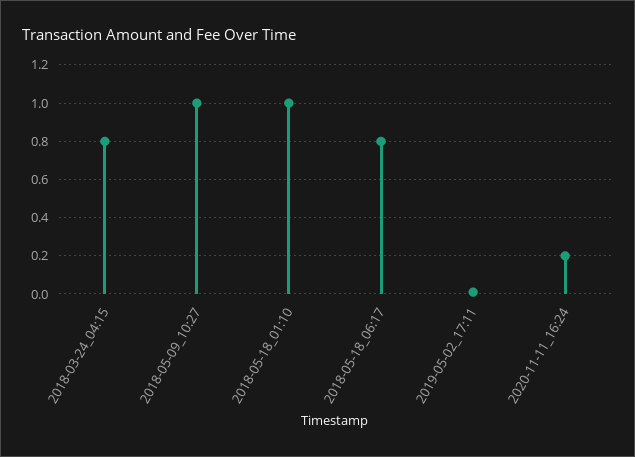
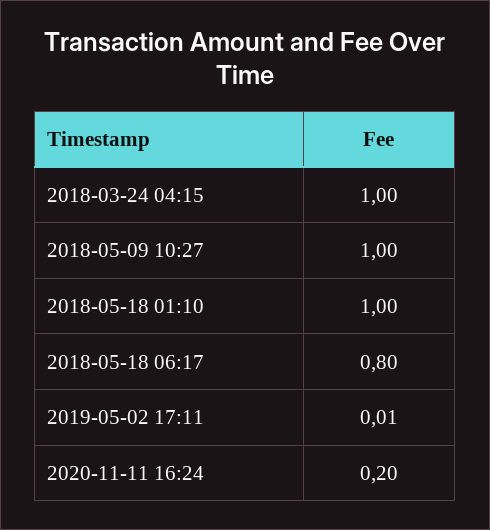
2018-03-24_04:15: 0.8 -> 1

